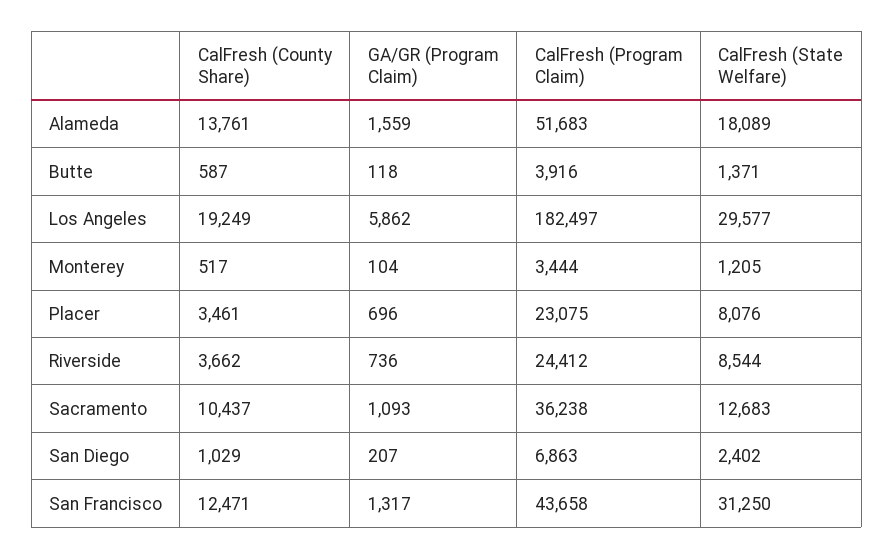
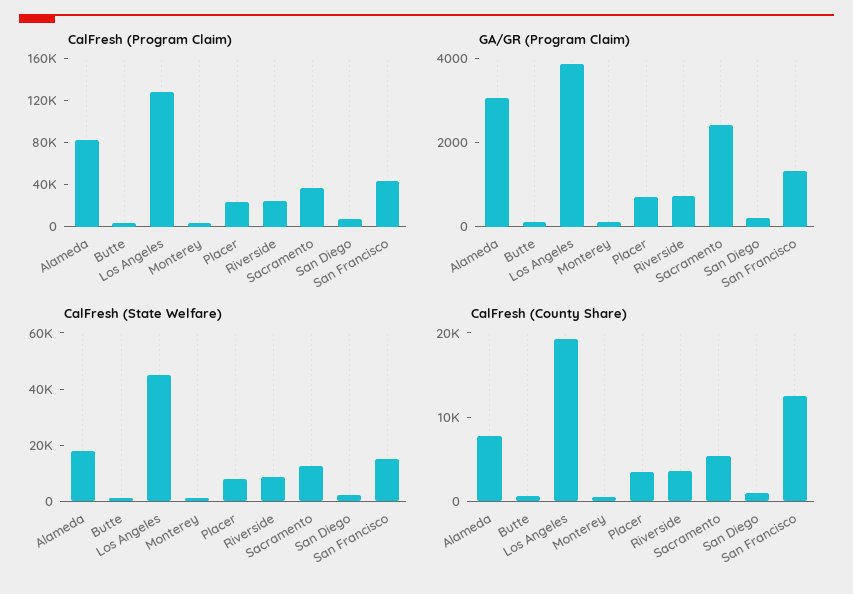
CalFresh (County Share), Alameda: 13761 -> 8000
GA/GR (Program Claim), Alameda: 1559 -> 3000
CalFresh (Program Claim), Alameda: 51683 -> 80000
GA/GR (Program Claim), Los Angeles: 5862 -> 4000
CalFresh (Program Claim), Los Angeles: 182497 -> 130000
CalFresh (State Welfare), Los Angeles: 29577 -> 45000
CalFresh (County Share), Sacramento: 10437 -> 6000
GA/GR (Program Claim), Sacramento: 1093 -> 2500
CalFresh (State Welfare), San Francisco: 31250 -> 15000

